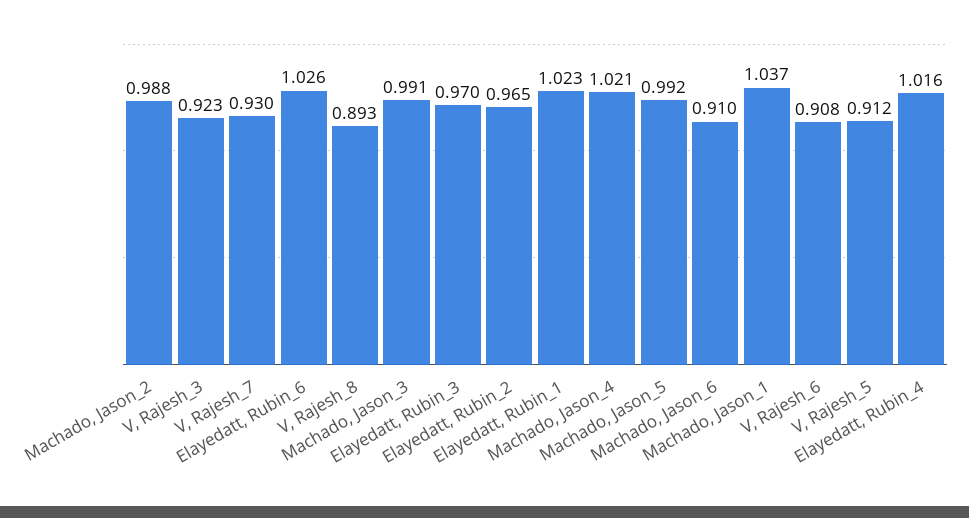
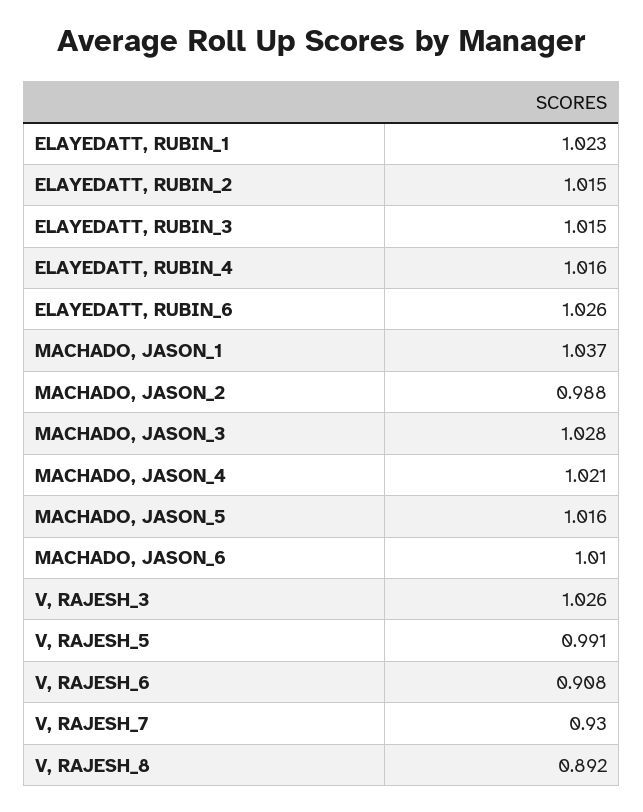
V, Rajesh_3: 0.923 -> 1.026
V, Rajesh_8: 0.893 -> 0.892
Machado, Jason_3: 0.991 -> 1.028
Elayedatt, Rubin_3: 0.97 -> 1.015
Elayedatt, Rubin_2: 0.965 -> 1.015
Machado, Jason_5: 0.992 -> 1.016
Machado, Jason_6: 0.91 -> 1.01
V, Rajesh_5: 0.912 -> 0.991

